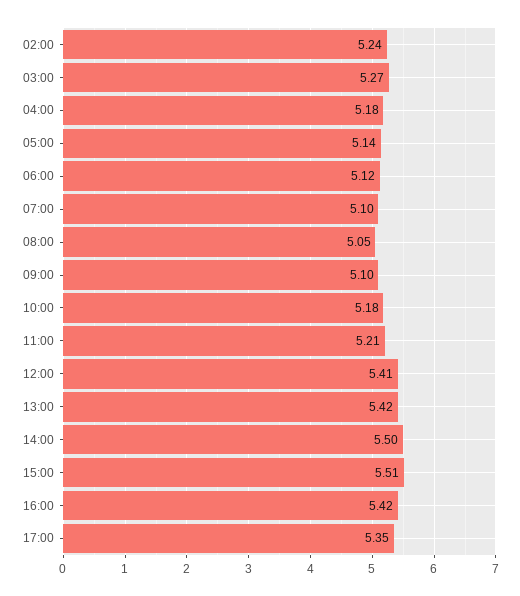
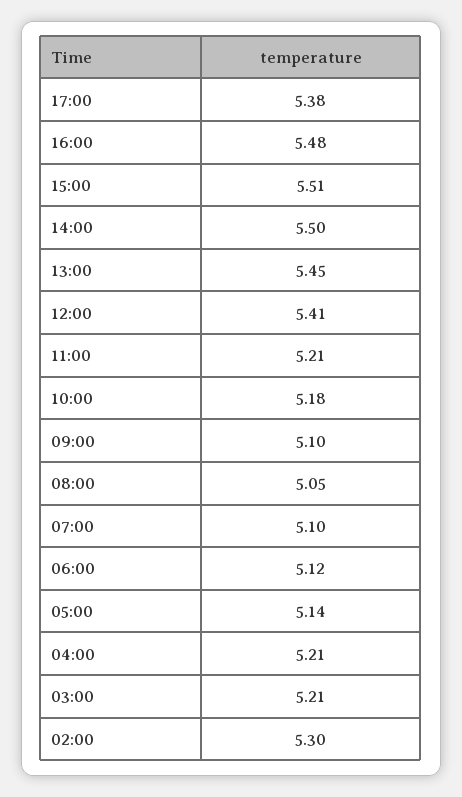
02:00: 5.24 -> 5.3
03:00: 5.27 -> 5.21
04:00: 5.18 -> 5.21
13:00: 5.42 -> 5.45
16:00: 5.42 -> 5.48
17:00: 5.35 -> 5.38

